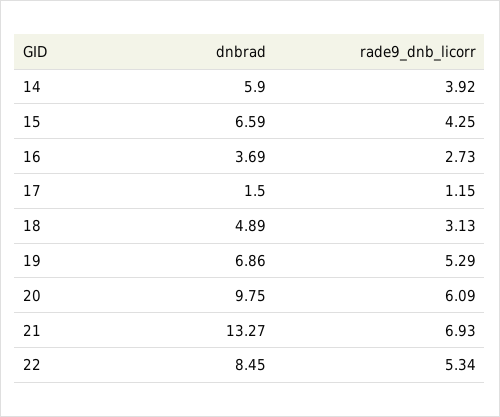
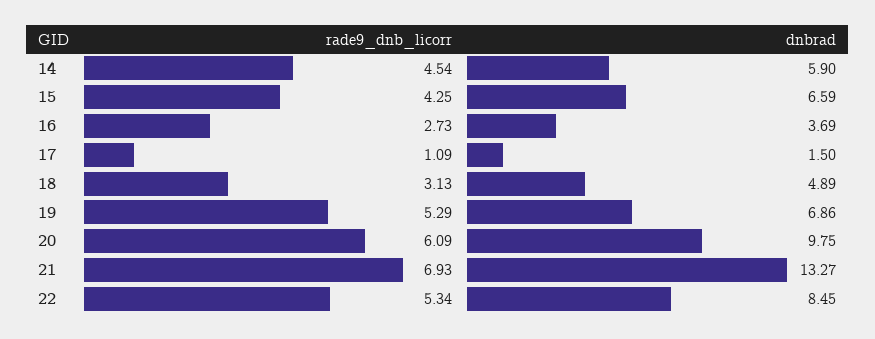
rade9_dnb_licorr, 14: 3.92 -> 4.54
rade9_dnb_licorr, 17: 1.15 -> 1.09

